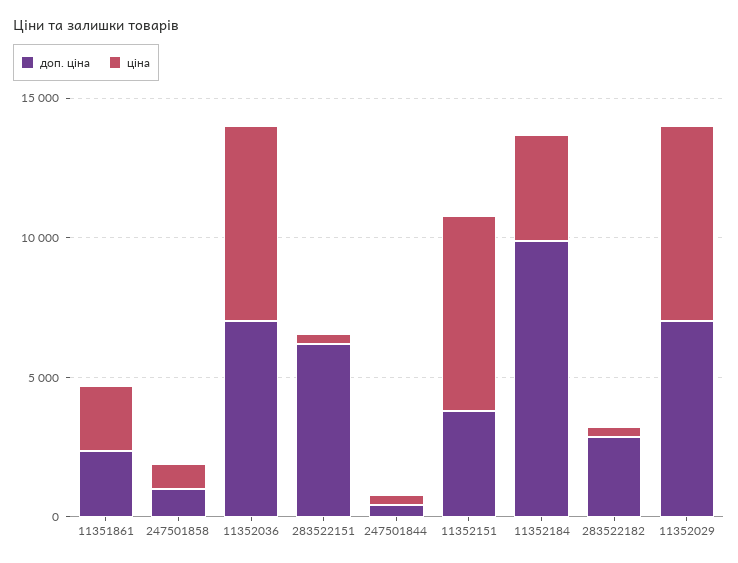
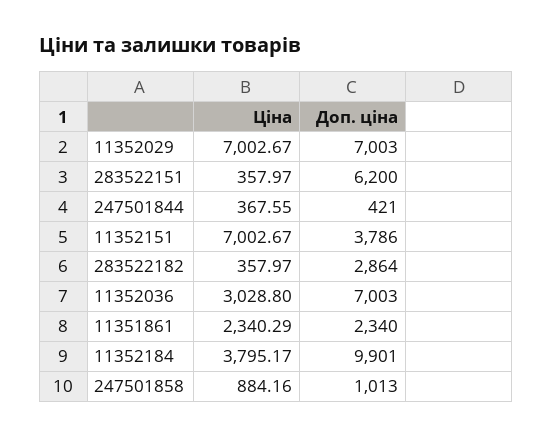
ціна, 11352036: 7000 -> 3028.8

